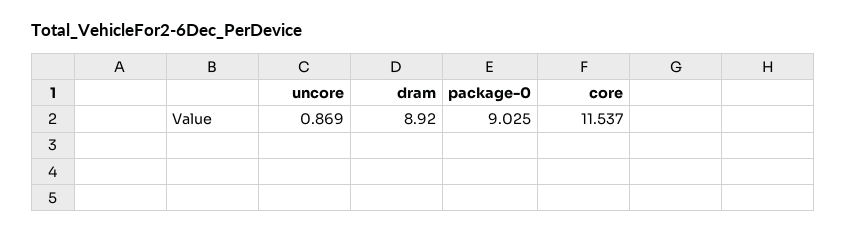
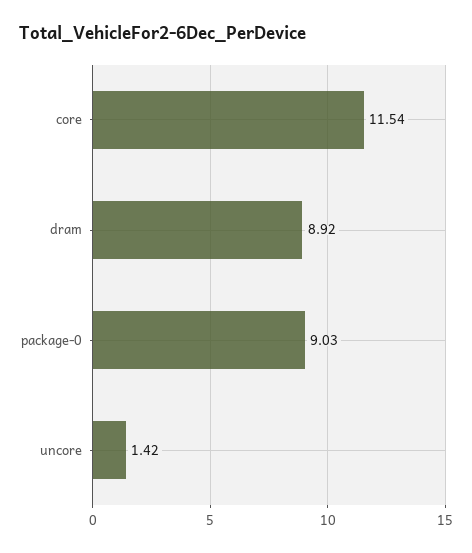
uncore: 0.869 -> 1.42

